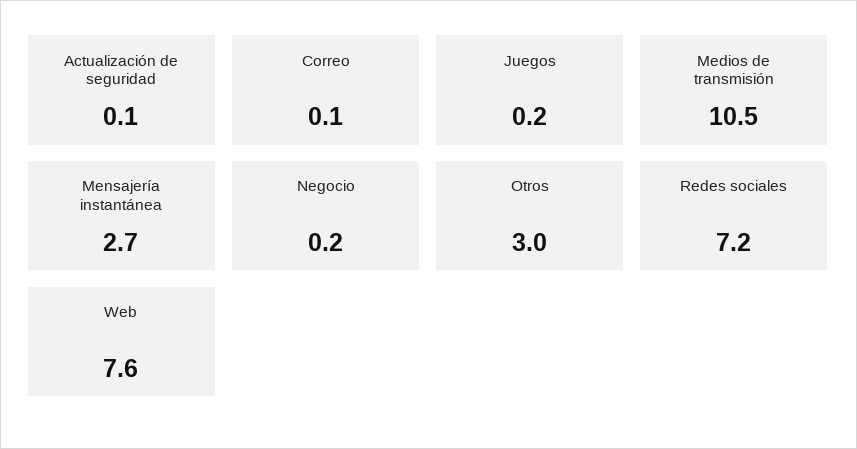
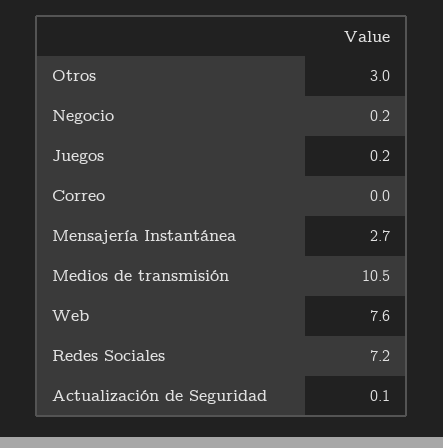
Correo: 0.1 -> 0

